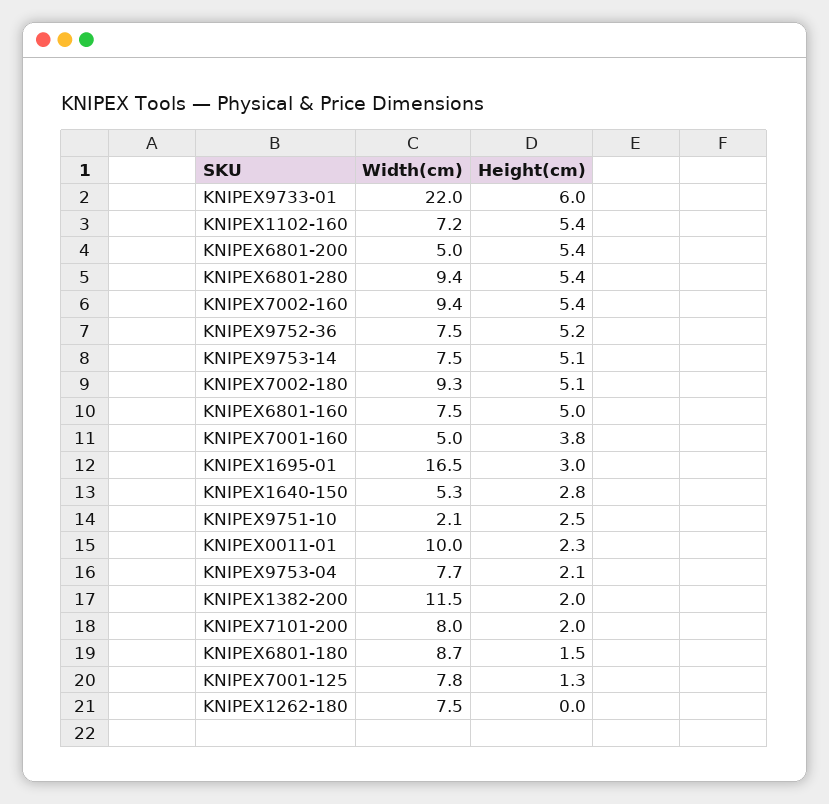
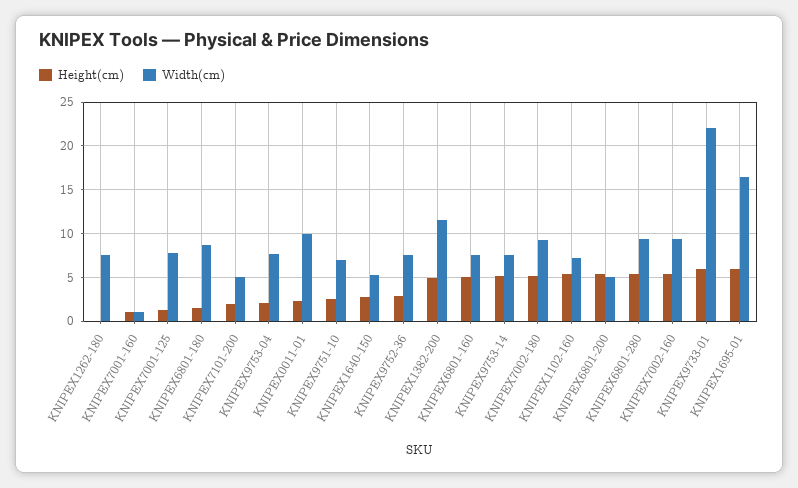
Height(cm), KNIPEX9752-36: 5.2 -> 3
Width(cm), KNIPEX7001-160: 5 -> 1
Height(cm), KNIPEX7001-160: 3.8 -> 1
Height(cm), KNIPEX1695-01: 3 -> 6
Width(cm), KNIPEX9751-10: 2.1 -> 7
Height(cm), KNIPEX1382-200: 2 -> 5
Width(cm), KNIPEX7101-200: 8 -> 5

